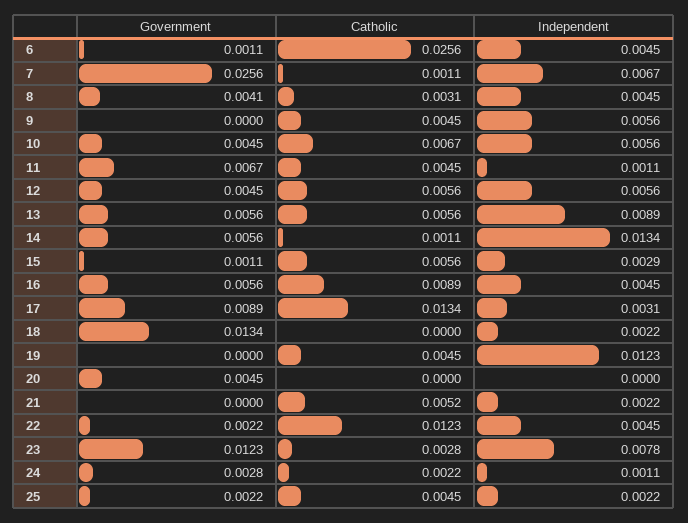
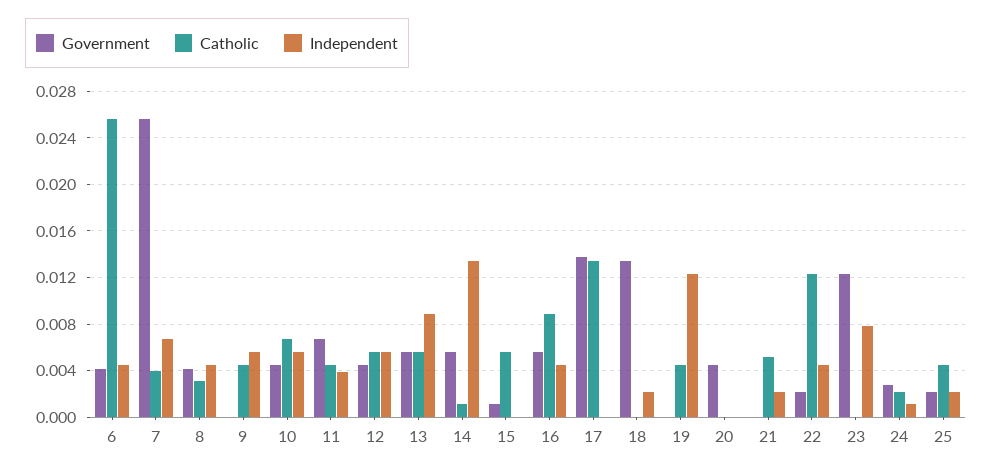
Government, 6: 0.0011 -> 0.004
Catholic, 7: 0.0011 -> 0.004
Independent, 11: 0.0011 -> 0.004
Independent, 15: 0.0029 -> 0
Government, 17: 0.0089 -> 0.014
Independent, 17: 0.0031 -> 0
Catholic, 23: 0.0028 -> 0

